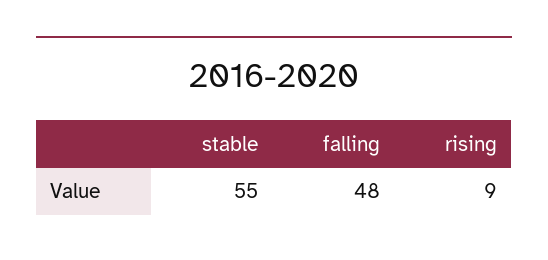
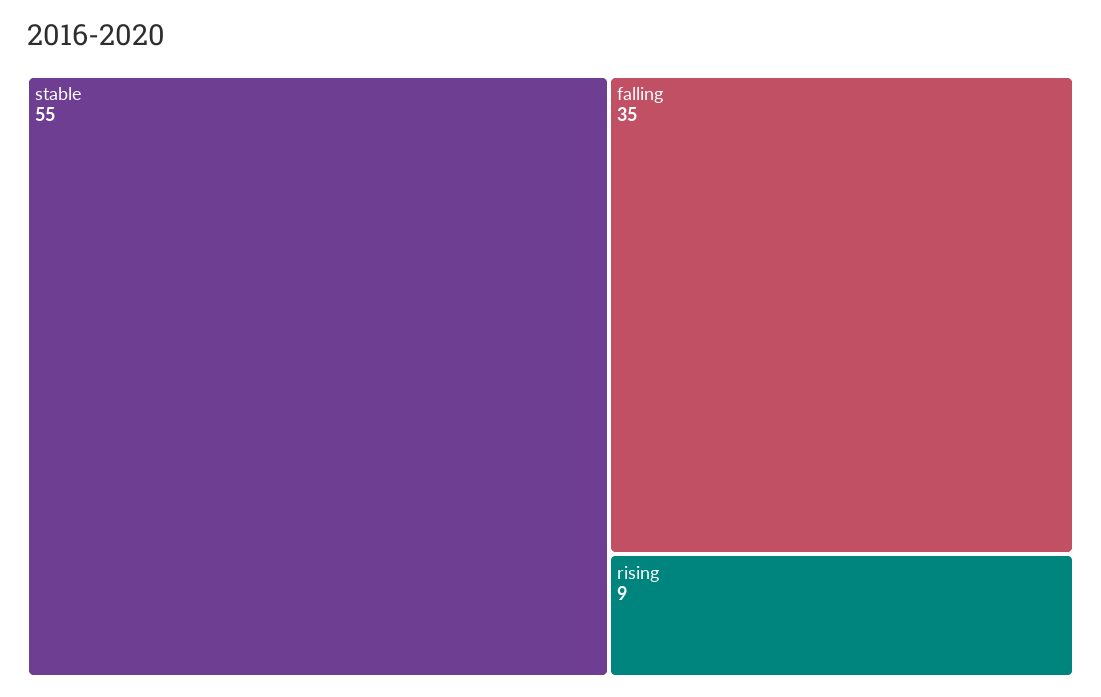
falling: 48 -> 35

